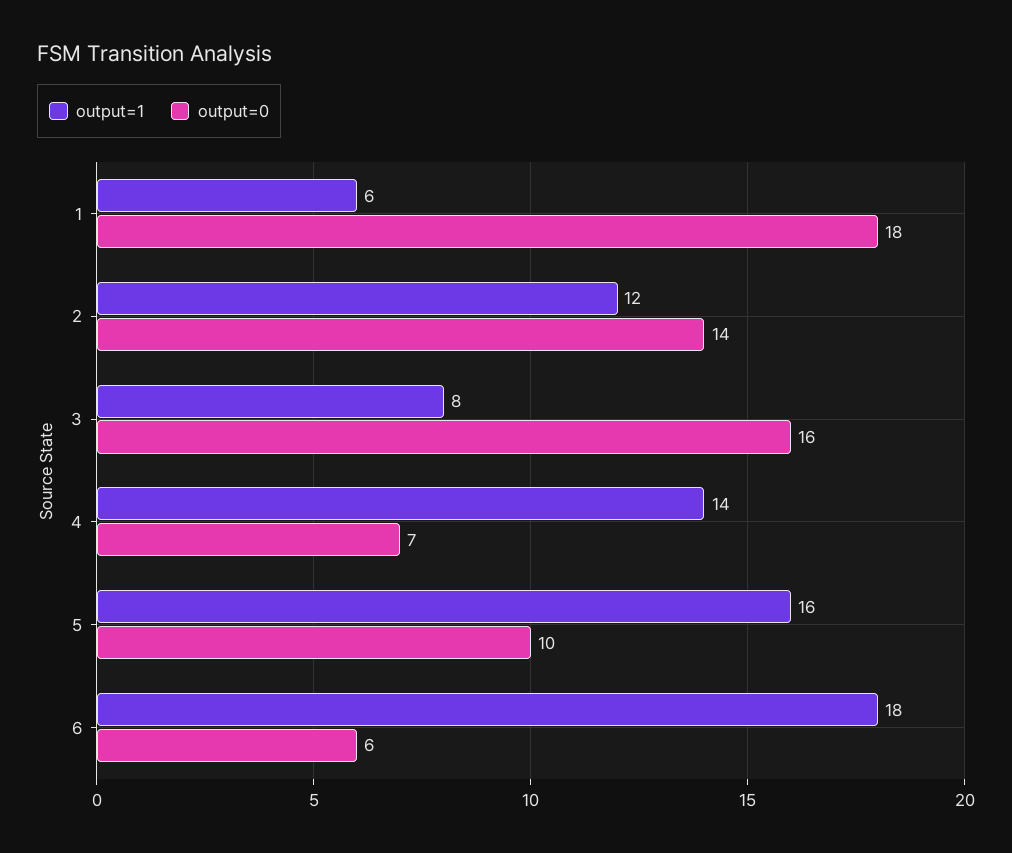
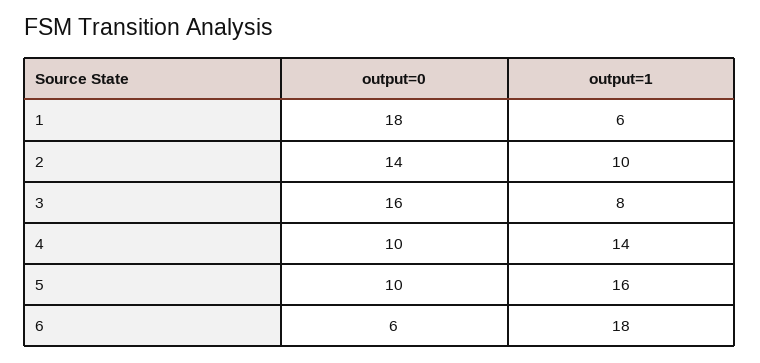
output=1, 2: 12 -> 10
output=0, 4: 7 -> 10

